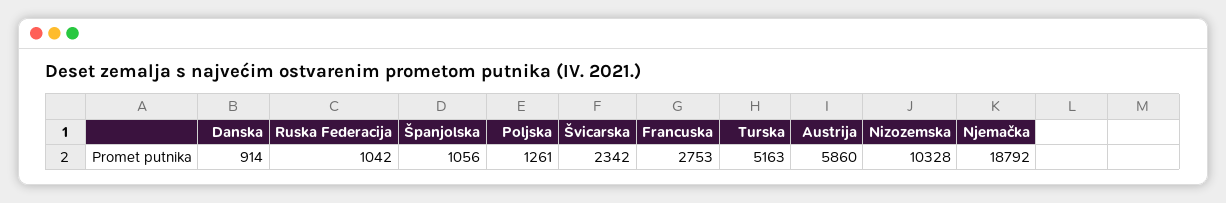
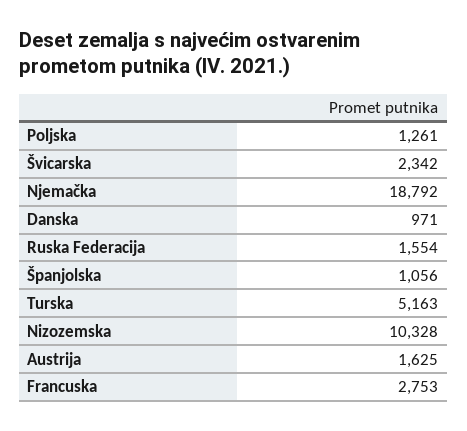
Danska: 914 -> 971
Ruska Federacija: 1042 -> 1554
Austrija: 5860 -> 1625

